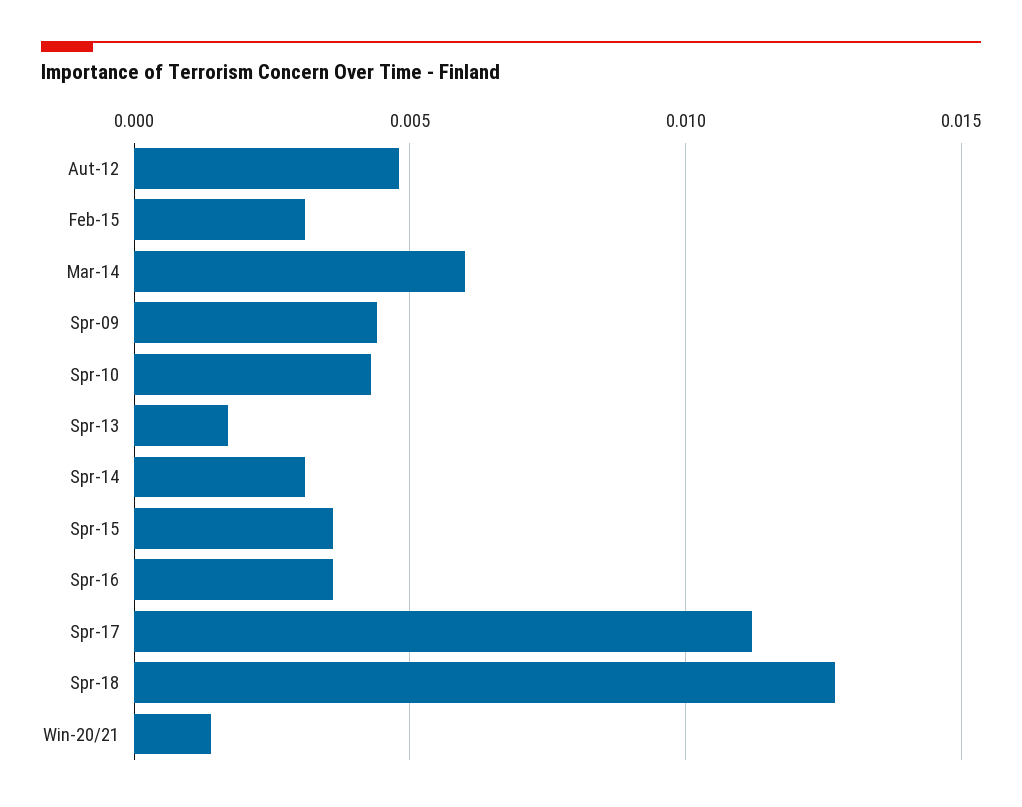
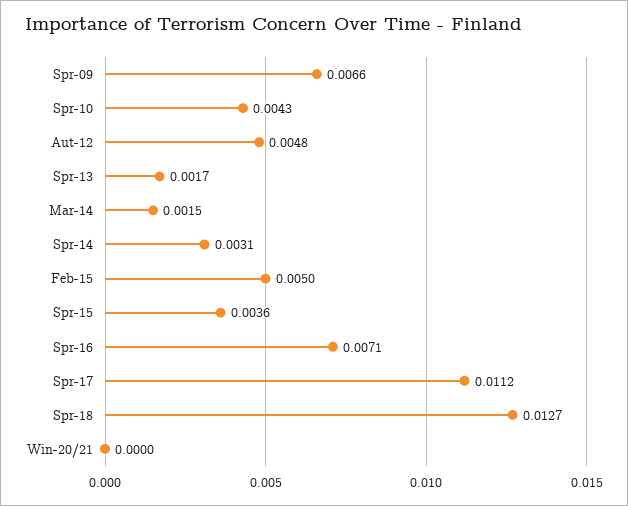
Feb-15: 0.003 -> 0.005
Mar-14: 0.006 -> 0.0015
Spr-09: 0.0045 -> 0.0066
Spr-16: 0.0035 -> 0.0071
Win-20/21: 0.0015 -> 0

